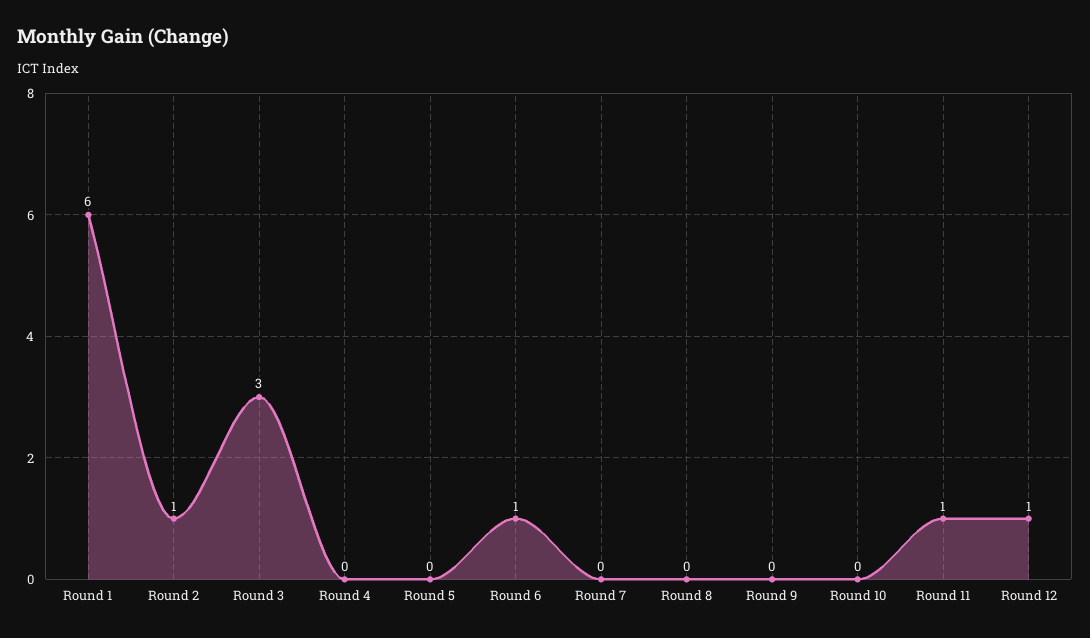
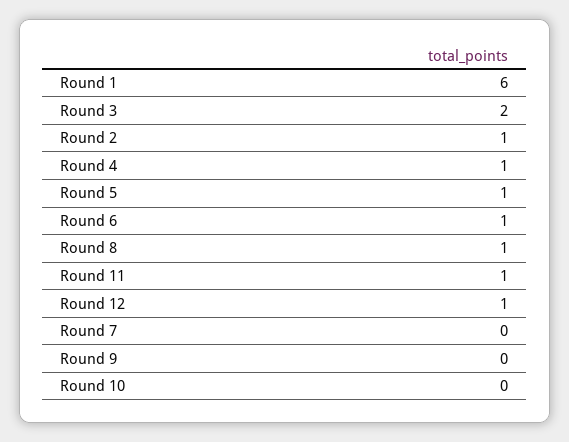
Round 3: 3 -> 2
Round 4: 0 -> 1
Round 5: 0 -> 1
Round 8: 0 -> 1

